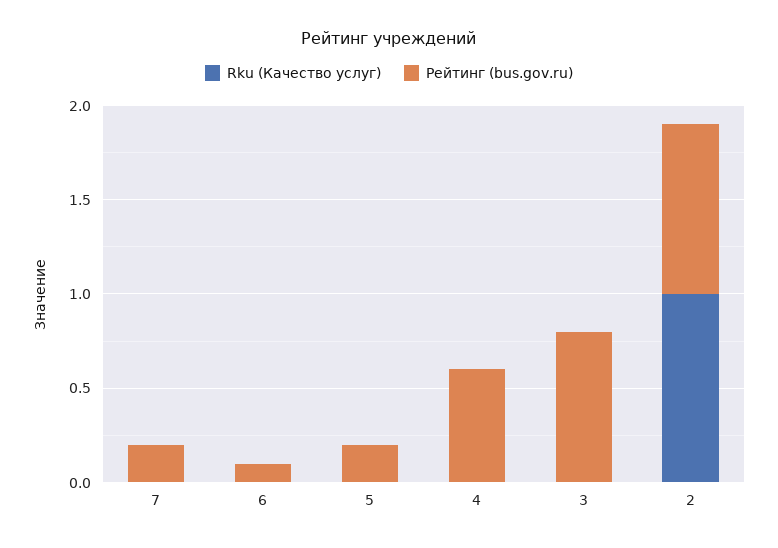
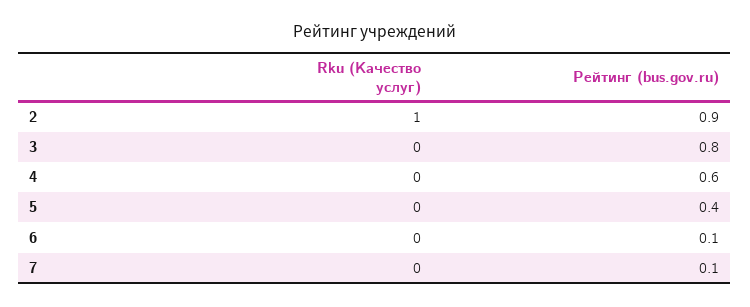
Рейтинг (bus.gov.ru), 7: 0.2 -> 0.1
Рейтинг (bus.gov.ru), 5: 0.2 -> 0.4

